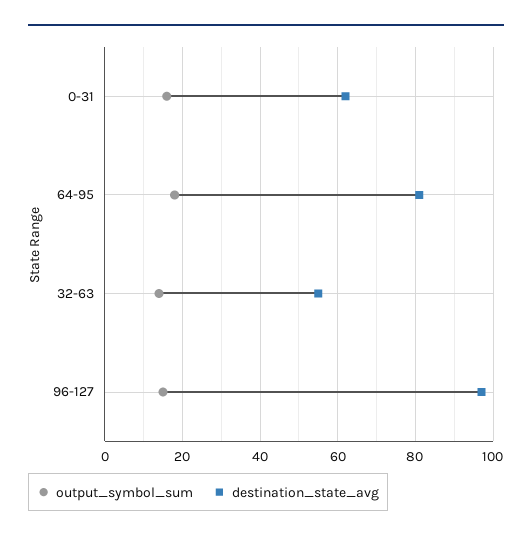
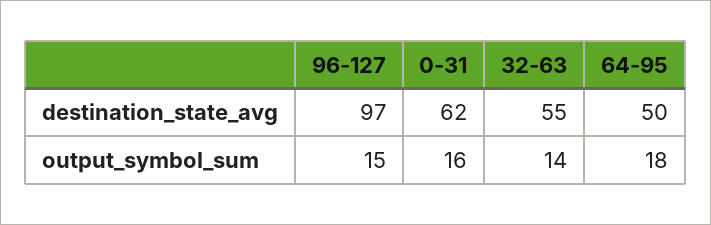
destination_state_avg, 64-95: 80 -> 50

